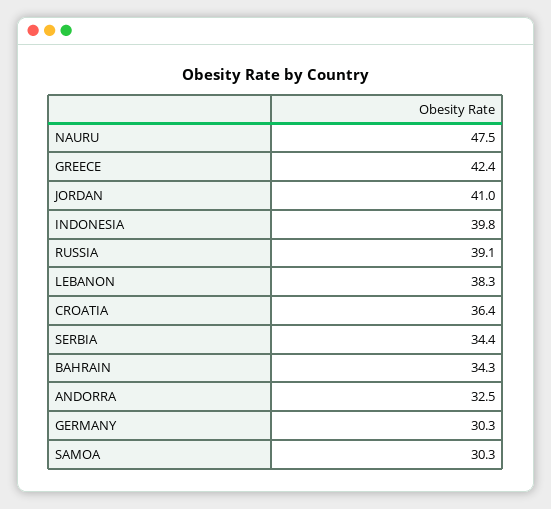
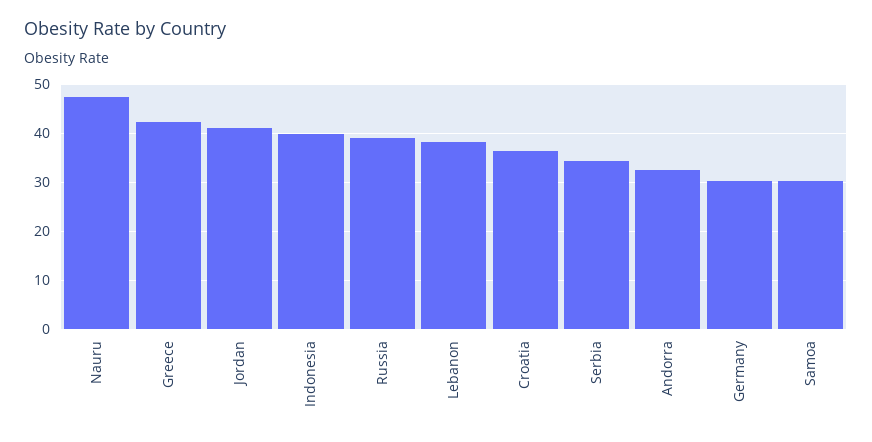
BAHRAIN: 34.3 -> none

